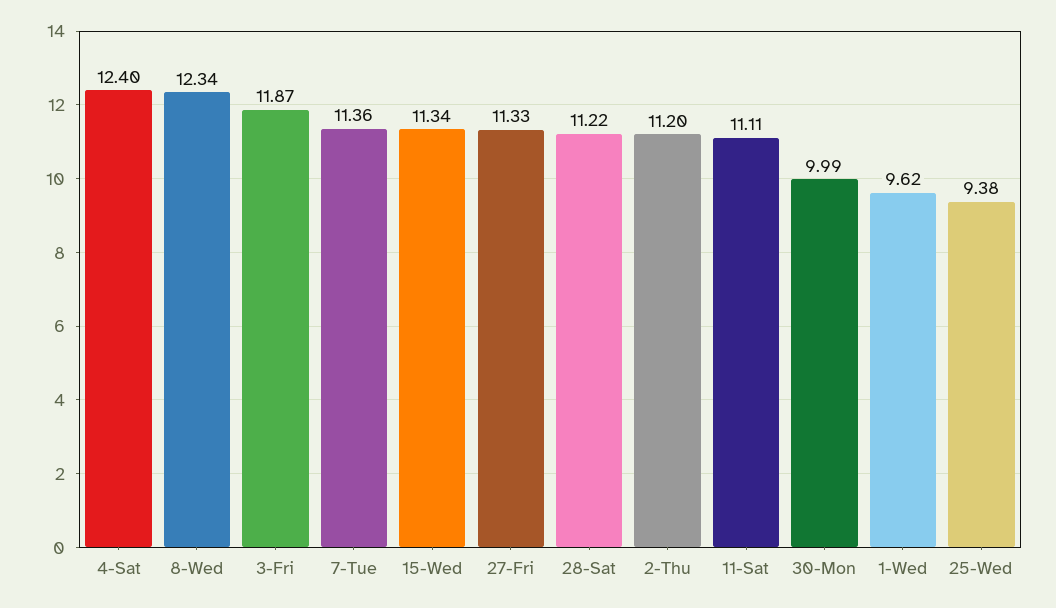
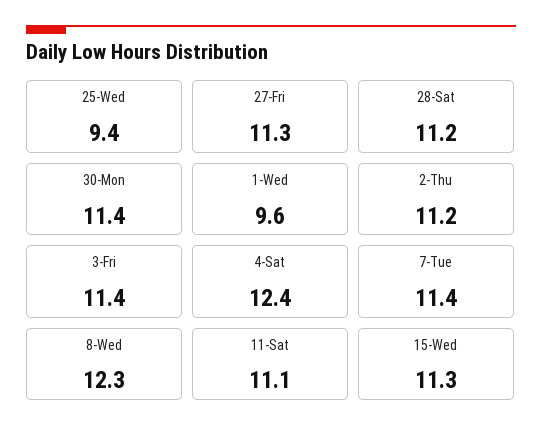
3-Fri: 11.87 -> 11.4
30-Mon: 9.99 -> 11.4

